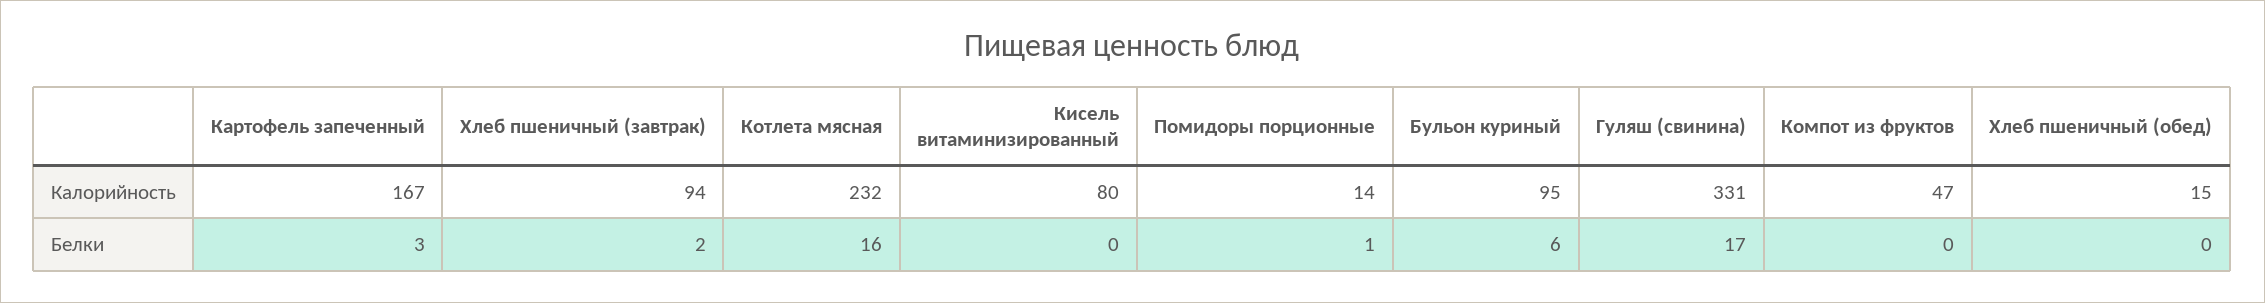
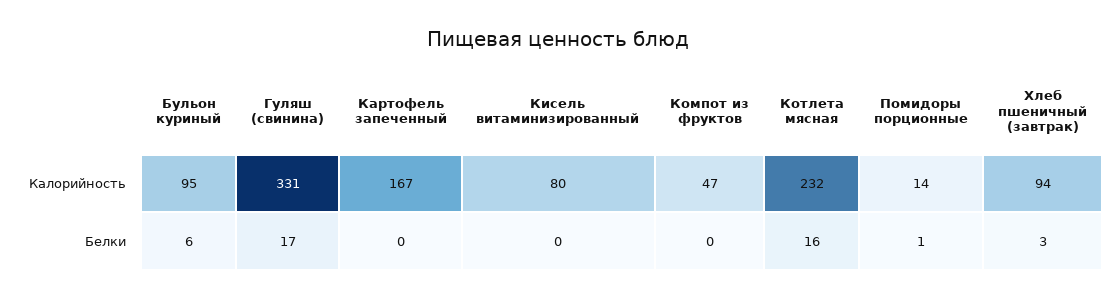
Хлеб пшеничный (обед), Калорийность: 15 -> none
Картофель запеченный, Белки: 3 -> 0
Хлеб пшеничный (завтрак), Белки: 2 -> 3
Хлеб пшеничный (обед), Белки: 0 -> none

